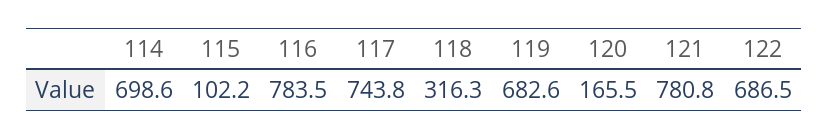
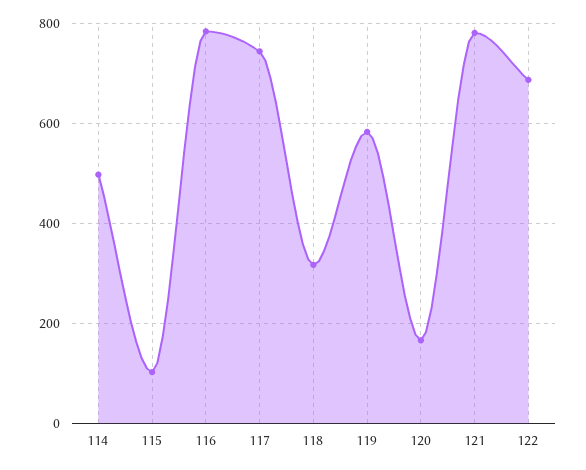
114: 698.6 -> 500
119: 682.6 -> 580

